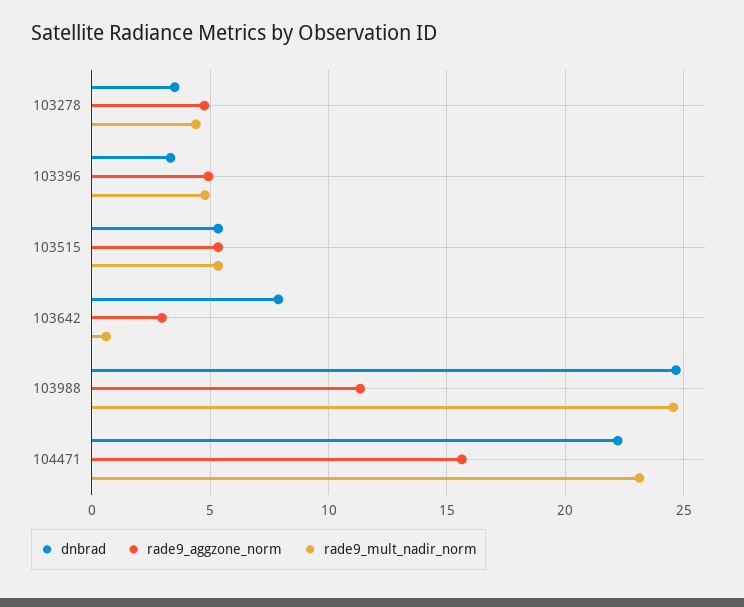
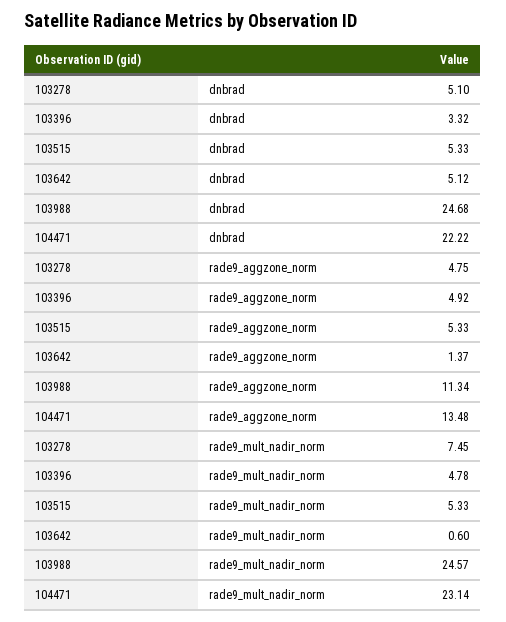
dnbrad, 103278: 3.5 -> 5.1
rade9_mult_nadir_norm, 103278: 4.5 -> 7.45
dnbrad, 103642: 8 -> 5.12
rade9_aggzone_norm, 103642: 3 -> 1.37
rade9_aggzone_norm, 104471: 15.5 -> 13.48

